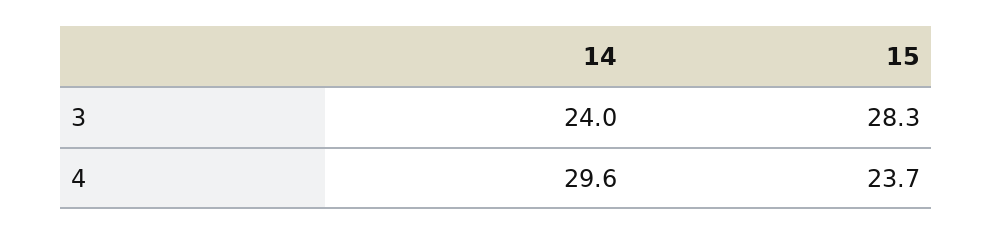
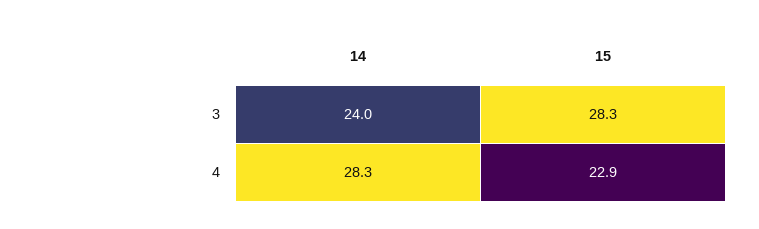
14, 4: 29.6 -> 28.3
15, 4: 23.7 -> 22.9

